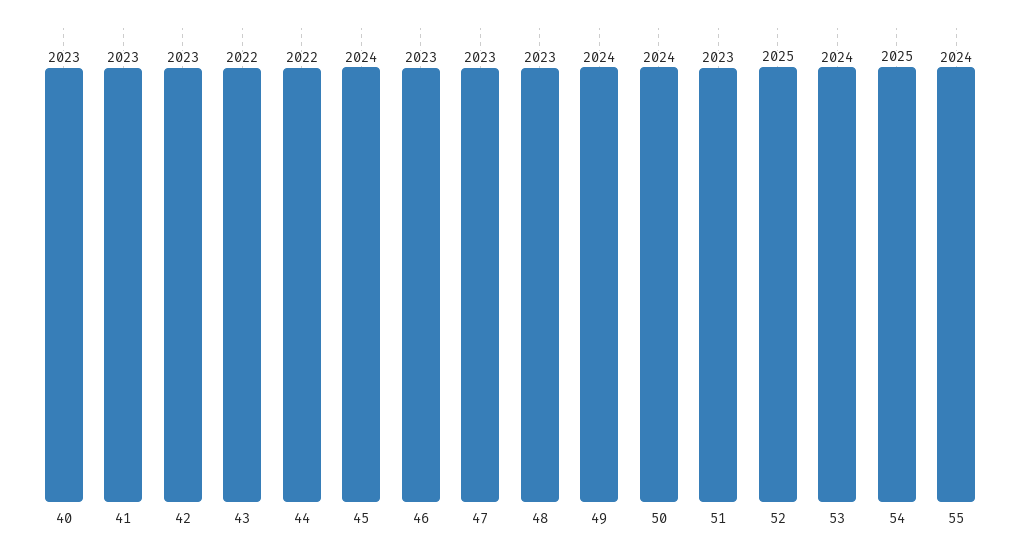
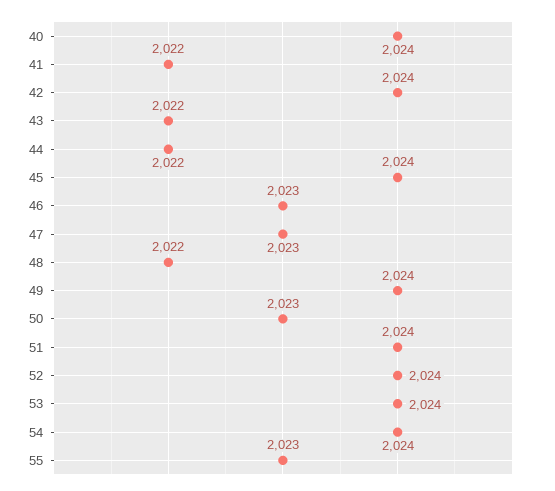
40: 2023 -> 2024
41: 2023 -> 2022
42: 2023 -> 2024
48: 2023 -> 2022
50: 2024 -> 2023
51: 2023 -> 2024
52: 2025 -> 2024
54: 2025 -> 2024
55: 2024 -> 2023

